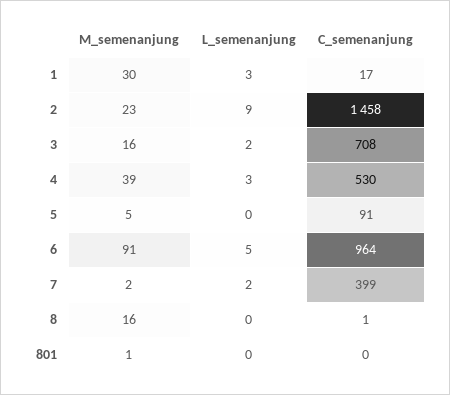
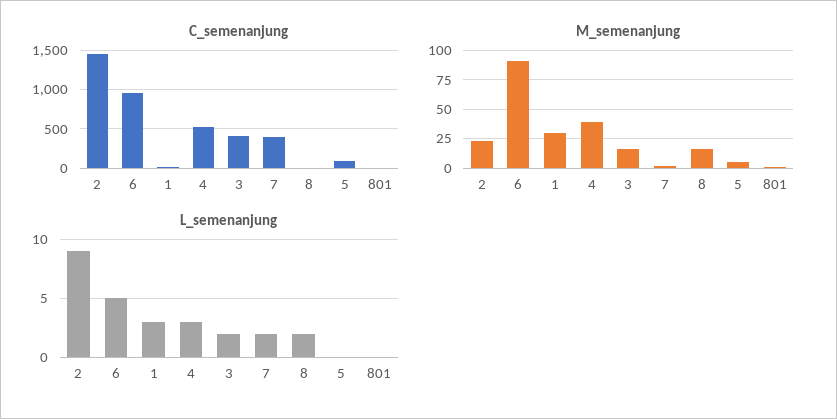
C_semenanjung, 3: 708 -> 400
L_semenanjung, 8: 0 -> 2

